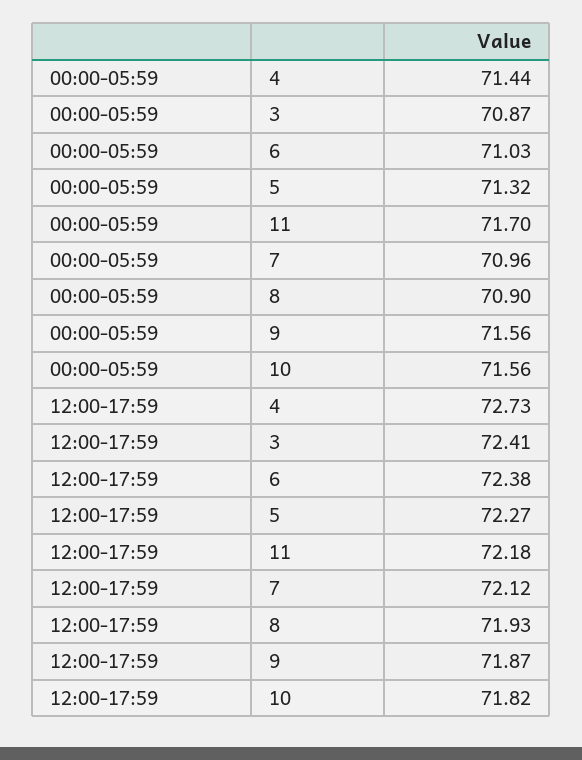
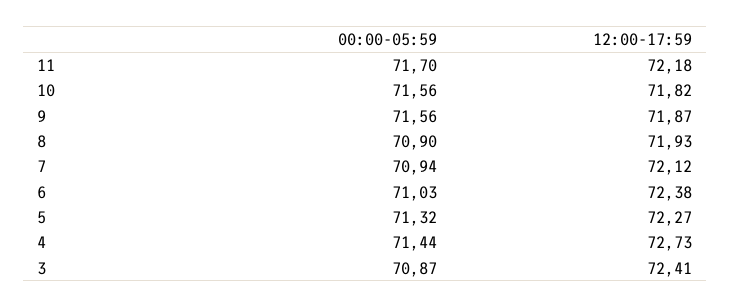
00:00-05:59, 7: 70.96 -> 70.94

